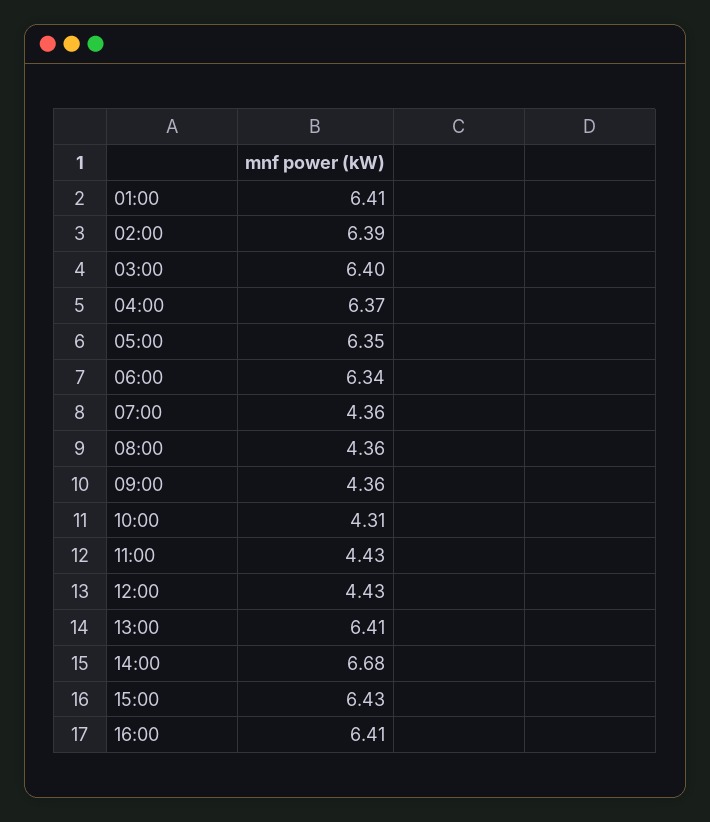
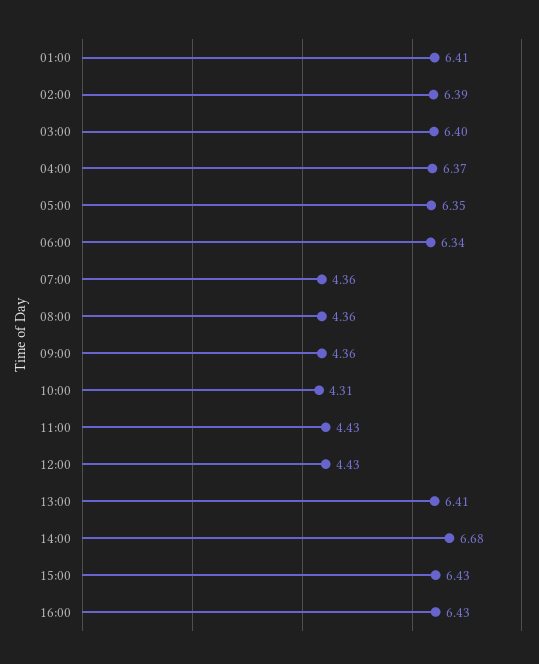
16:00: 6.41 -> 6.43

